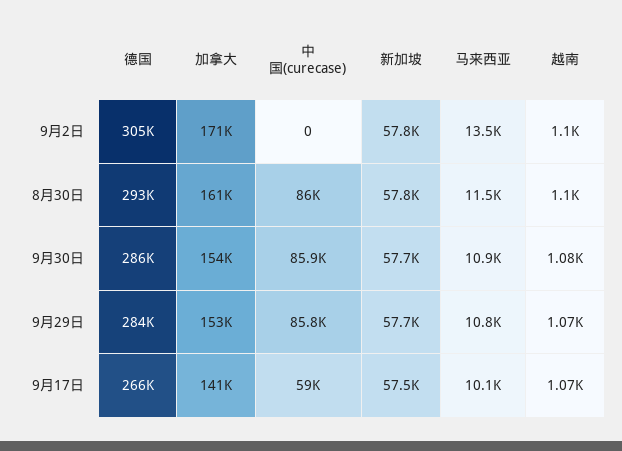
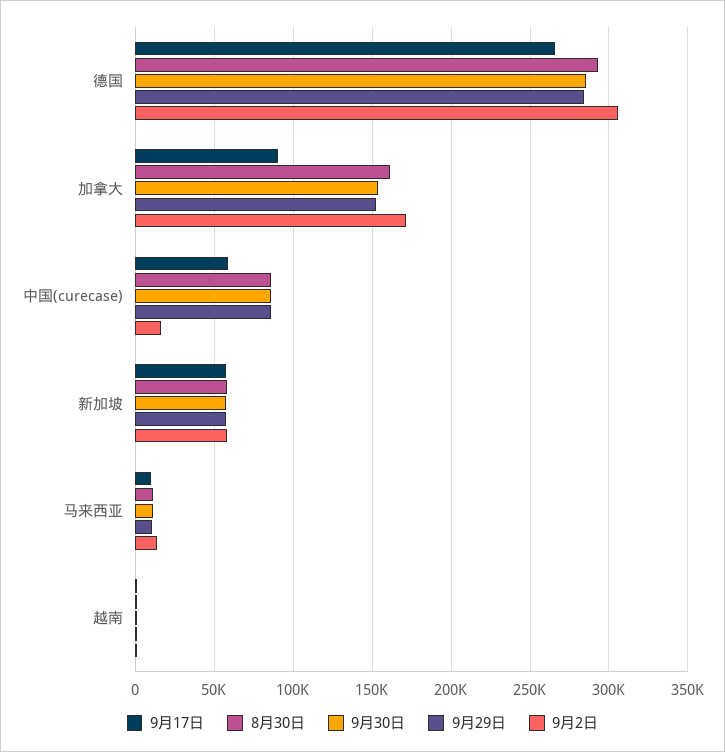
9月2日, 中国(curecase): 0 -> 15000
9月17日, 加拿大: 141000 -> 90000

